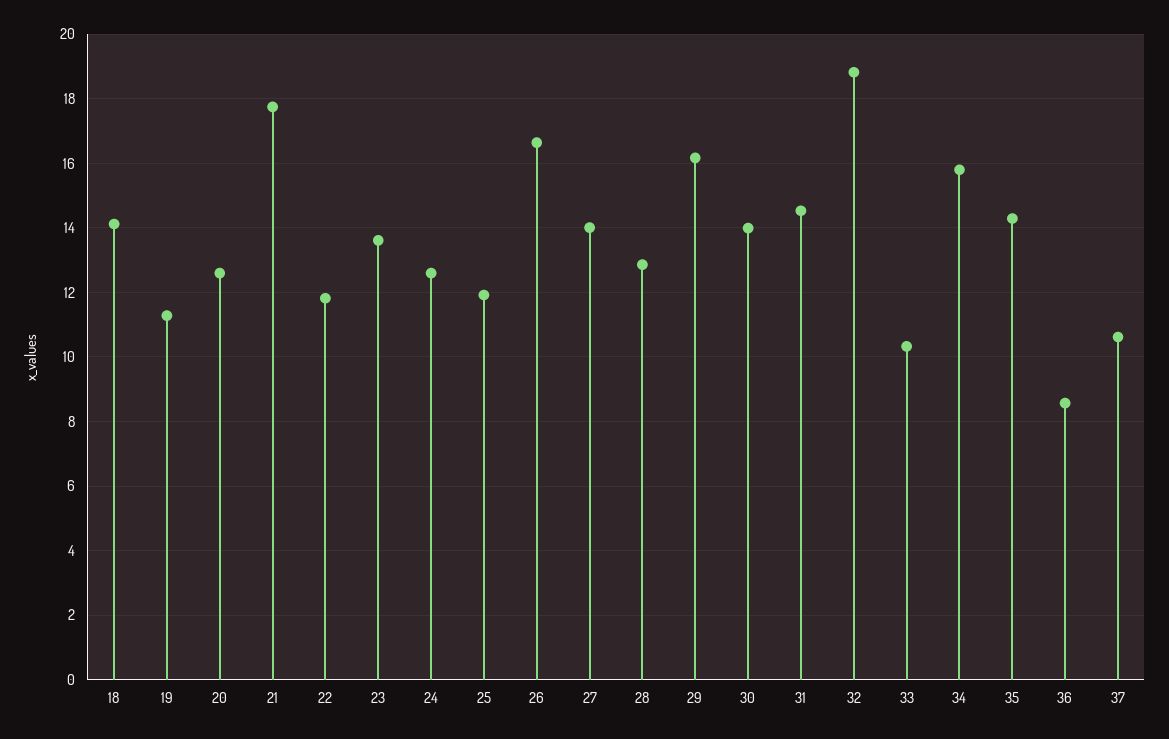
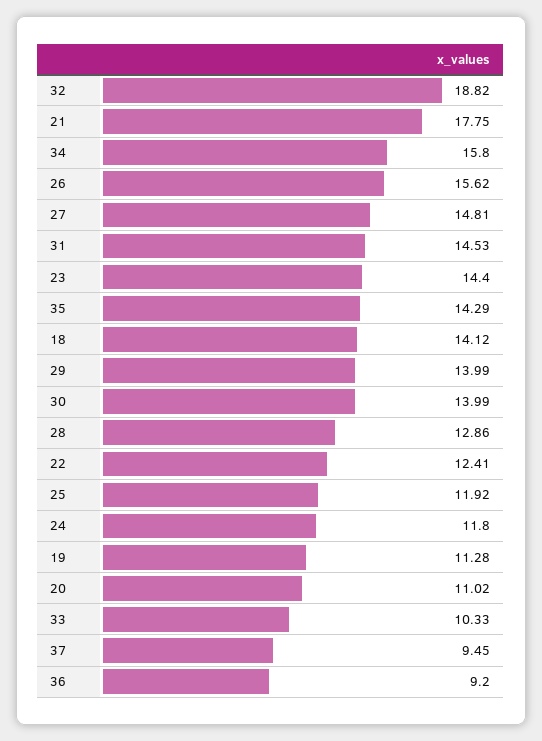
20: 12.6 -> 11.02
22: 11.8 -> 12.41
23: 13.6 -> 14.4
24: 12.6 -> 11.8
26: 16.6 -> 15.62
27: 14 -> 14.81
29: 16.2 -> 13.99
36: 8.6 -> 9.2
37: 10.6 -> 9.45

